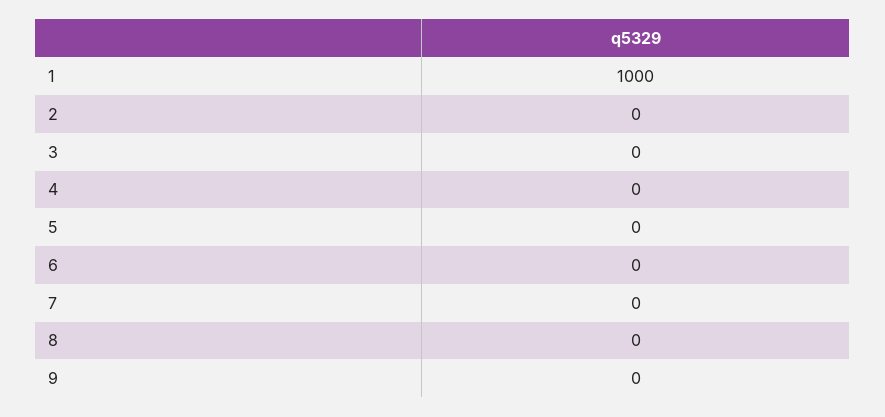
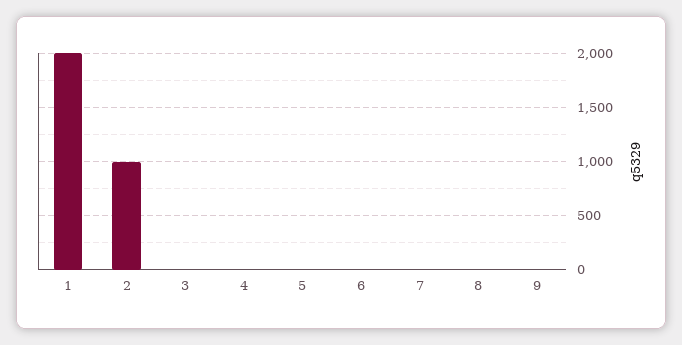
1: 1000 -> 2000
2: 0 -> 1000

